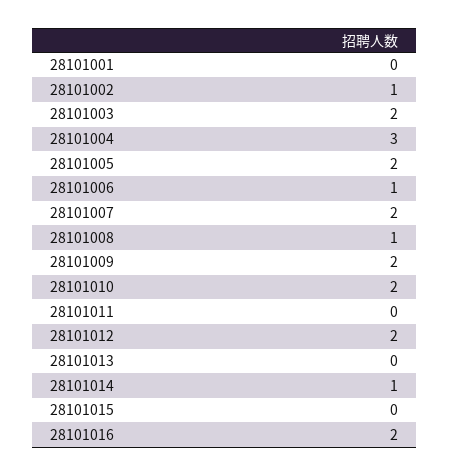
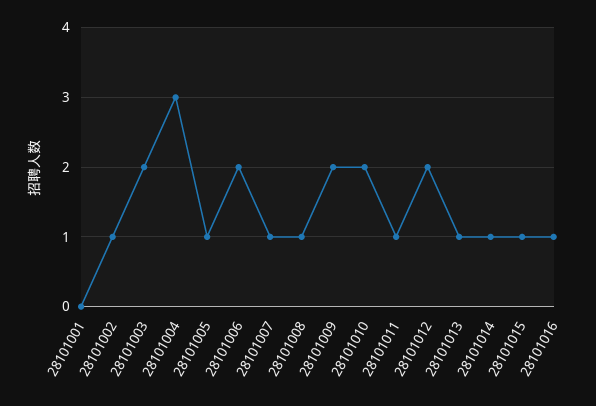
28101005: 2 -> 1
28101006: 1 -> 2
28101007: 2 -> 1
28101011: 0 -> 1
28101013: 0 -> 1
28101015: 0 -> 1
28101016: 2 -> 1

